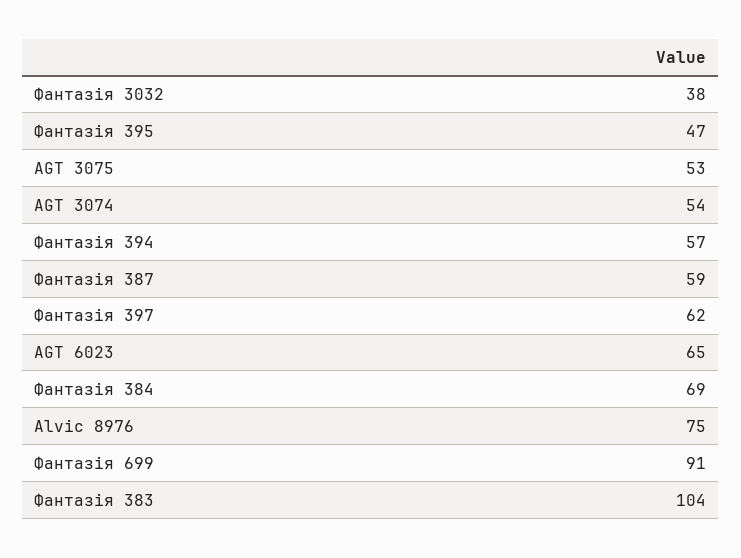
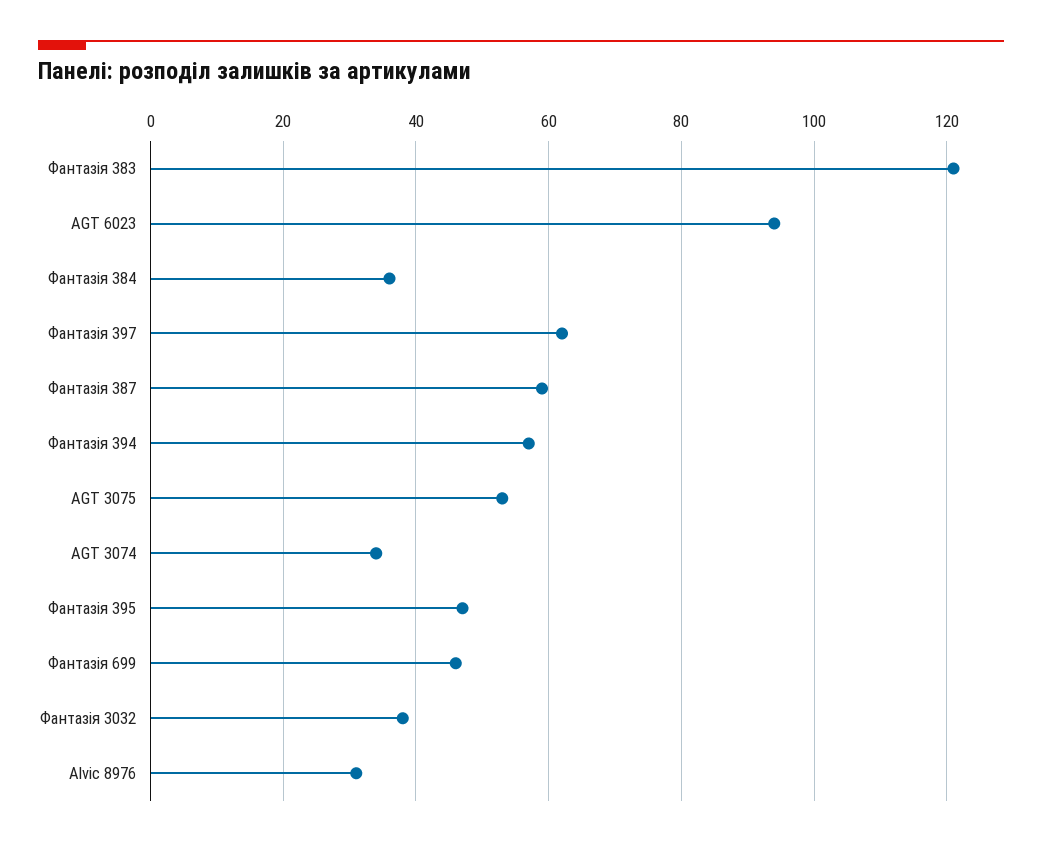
AGT 3074: 54 -> 35
AGT 6023: 65 -> 95
Фантазія 384: 69 -> 35
Alvic 8976: 75 -> 30
Фантазія 699: 91 -> 45
Фантазія 383: 104 -> 120

